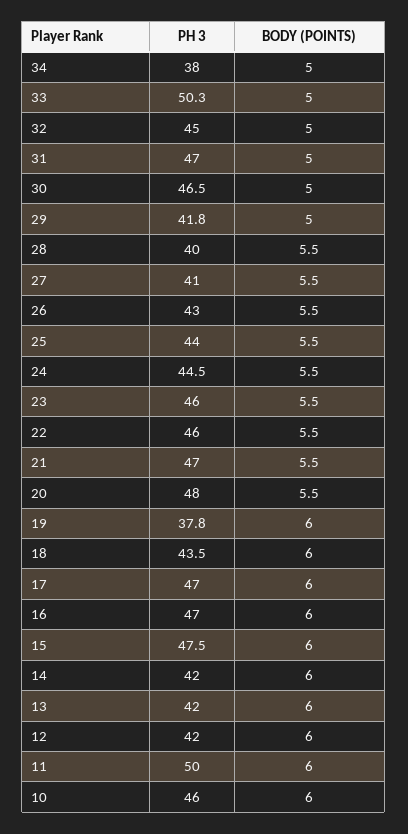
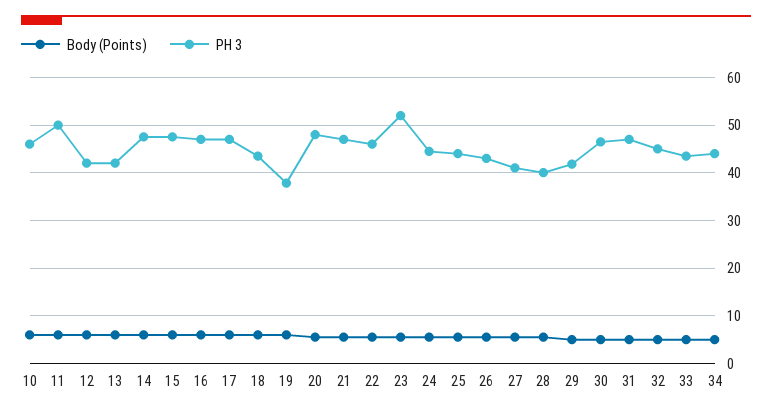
PH 3, 34: 38 -> 44
PH 3, 33: 50.3 -> 44
PH 3, 23: 46 -> 52
PH 3, 14: 42 -> 48

